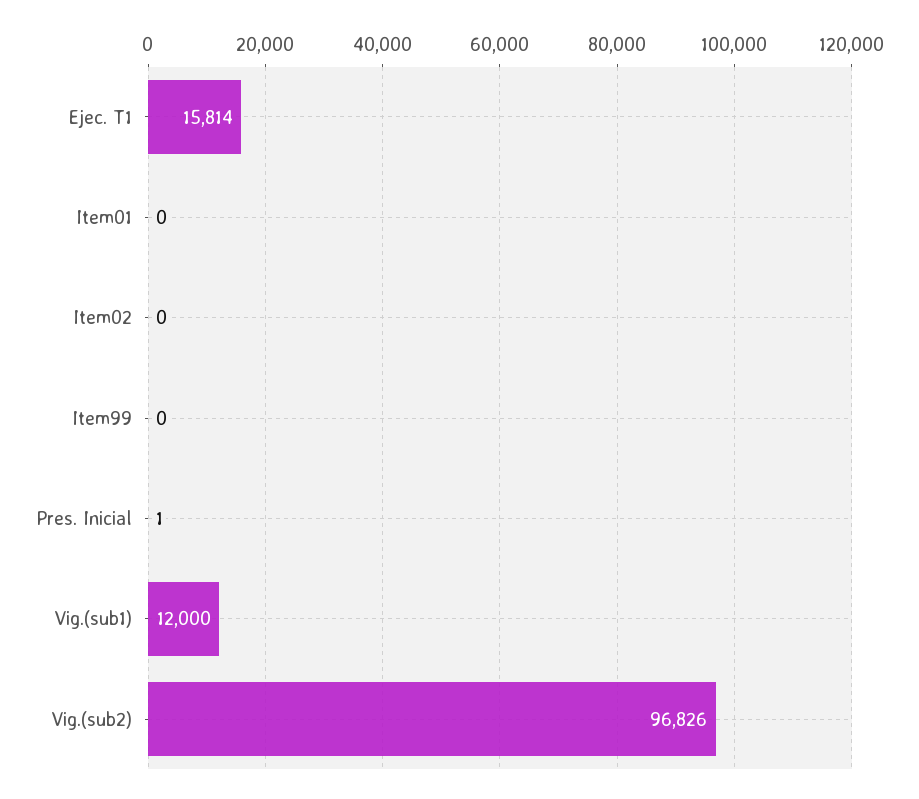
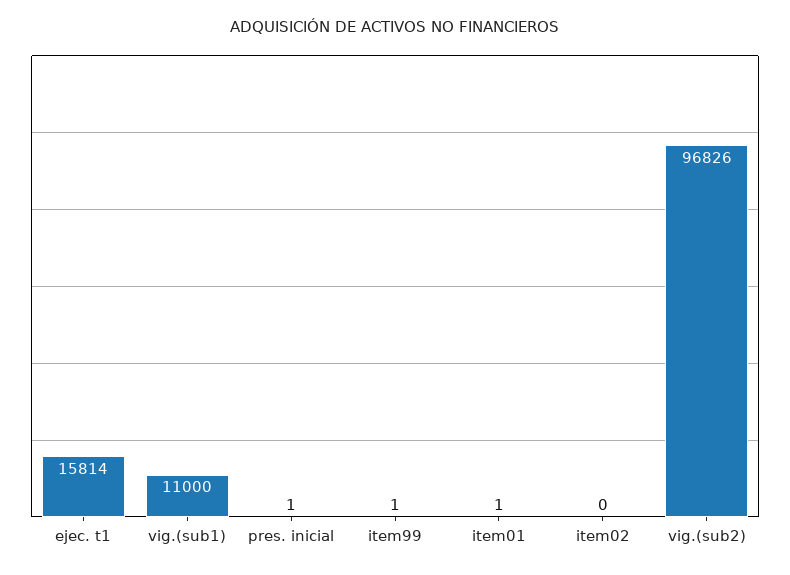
Item01: 0 -> 1
Item99: 0 -> 1
Vig.(sub1): 12000 -> 11000

